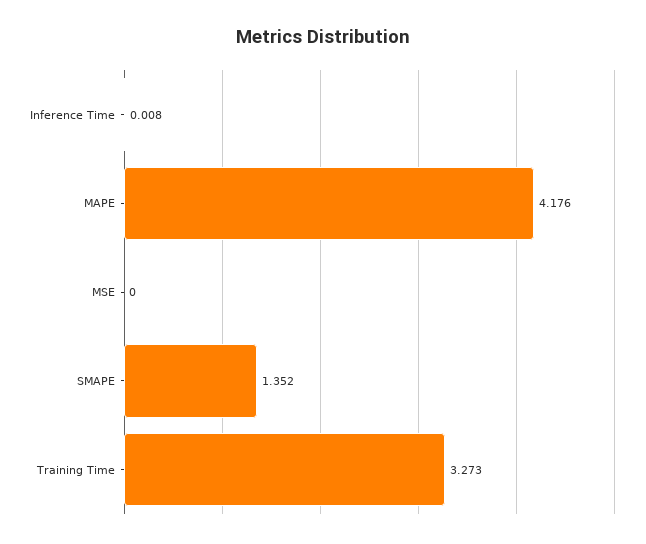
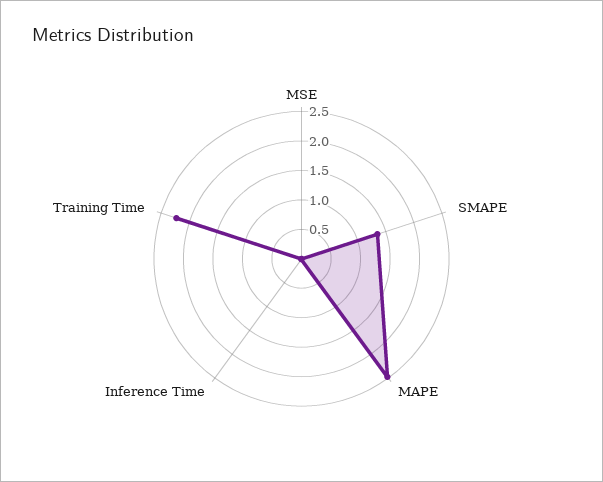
MAPE: 4.176 -> 2.5
Training Time: 3.273 -> 2.25

